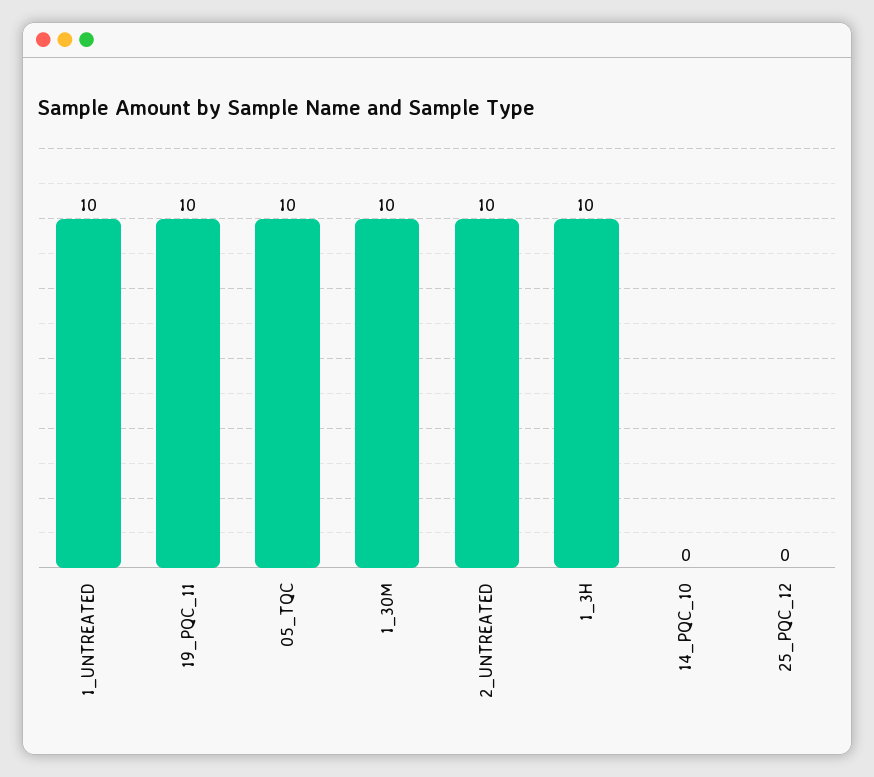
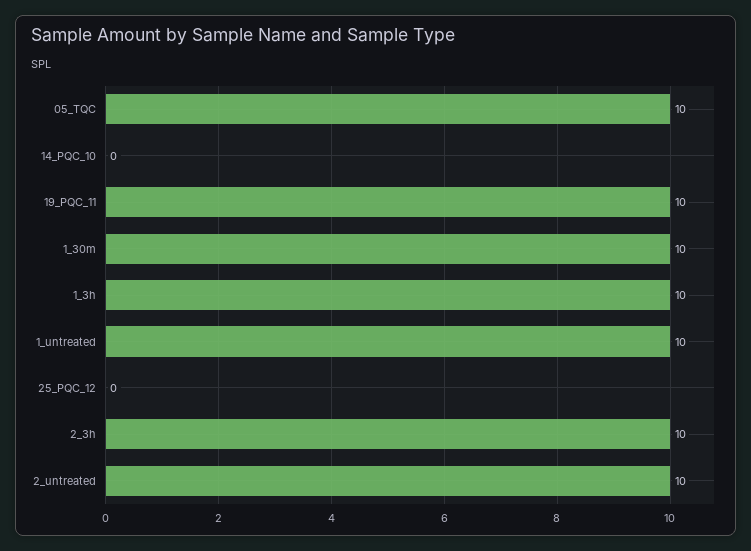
2_3h: none -> 10

